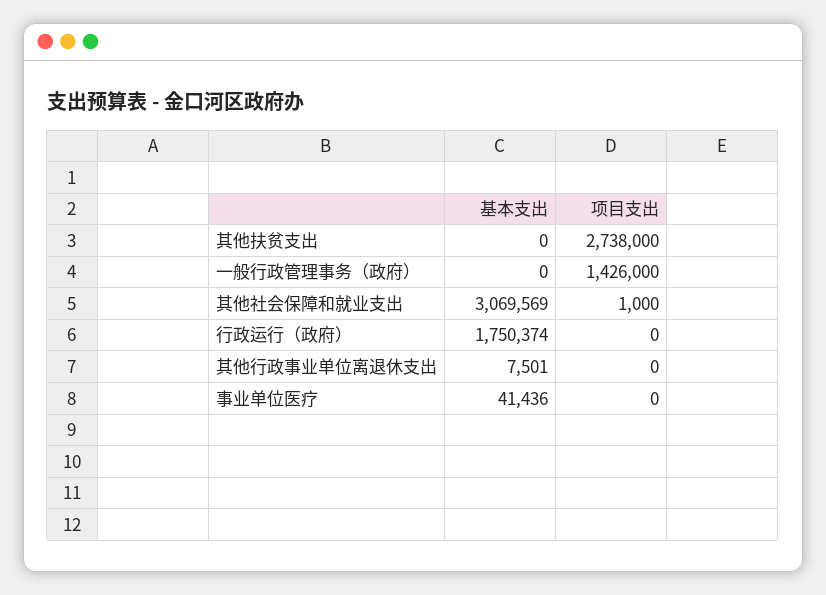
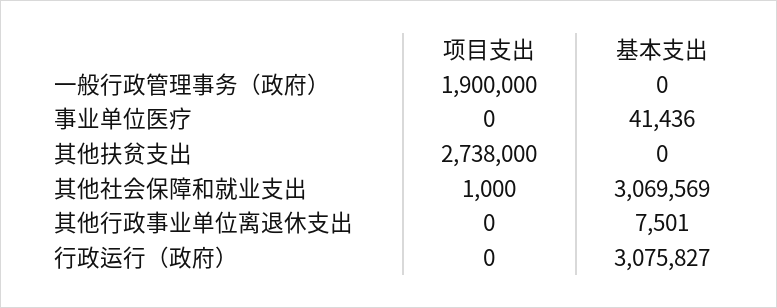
项目支出, 一般行政管理事务（政府）: 1426000 -> 1900000
基本支出, 行政运行（政府）: 1750374 -> 3075827

